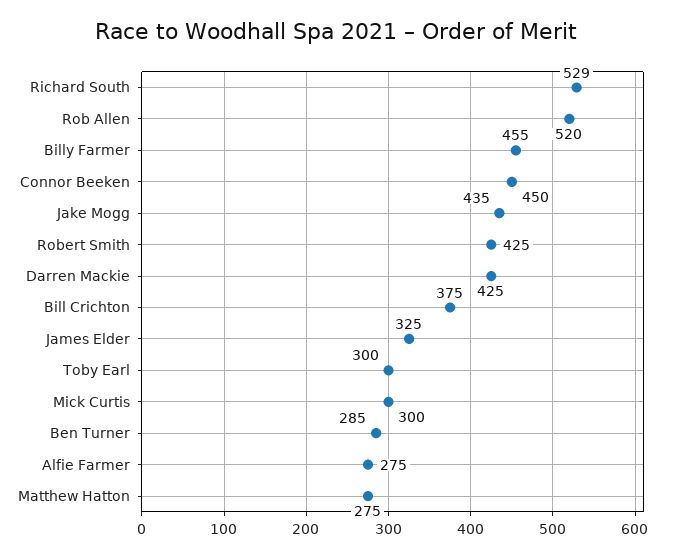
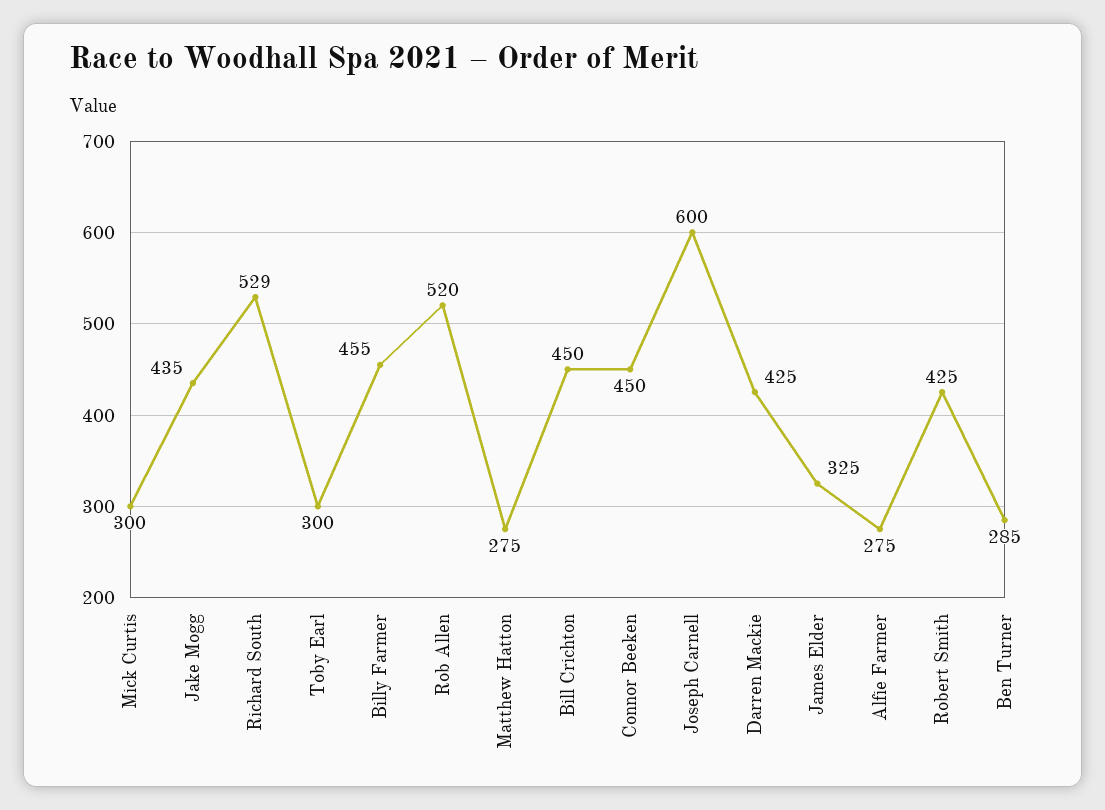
Bill Crichton: 375 -> 450
Joseph Carnell: none -> 600

